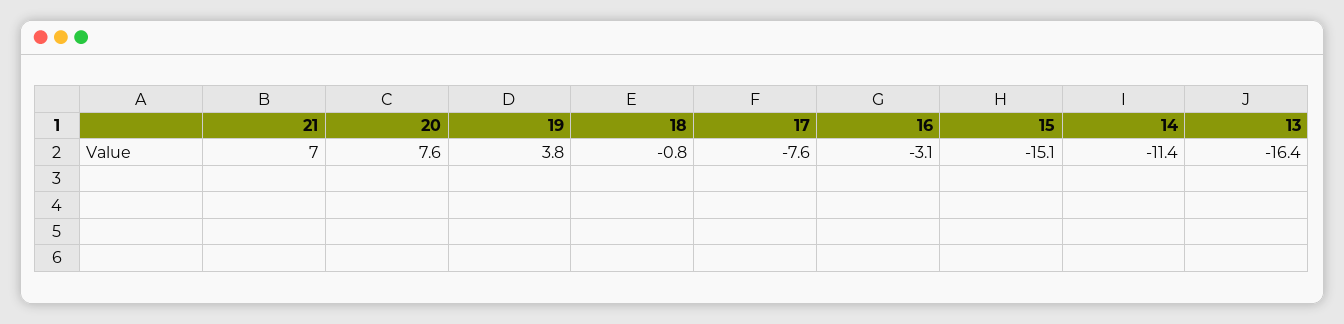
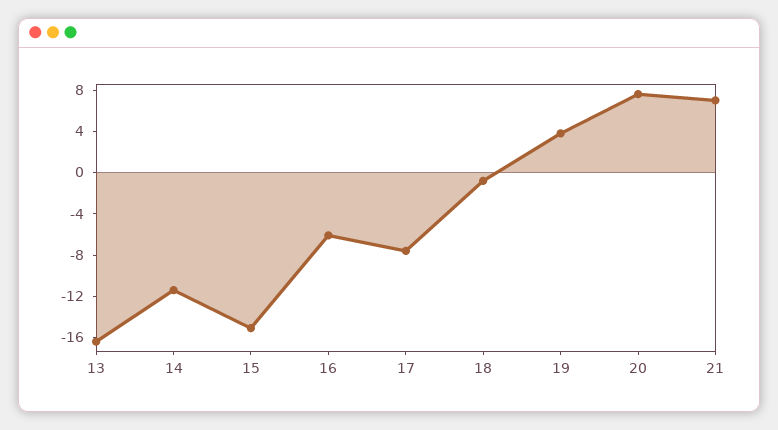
16: -3.1 -> -6

